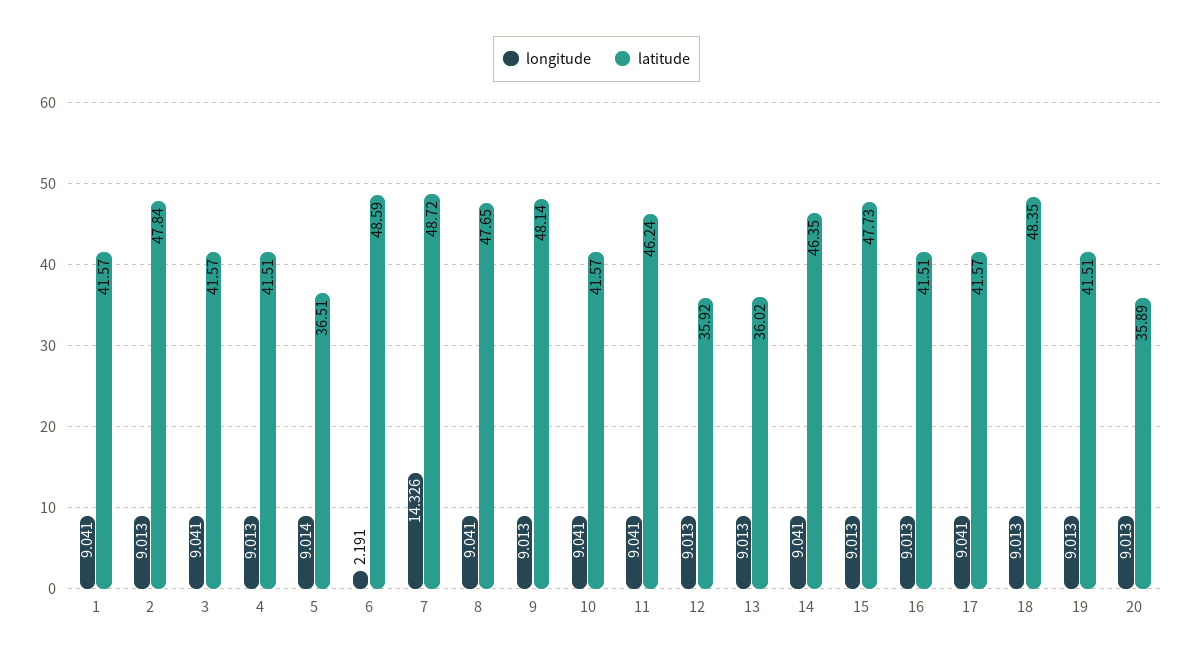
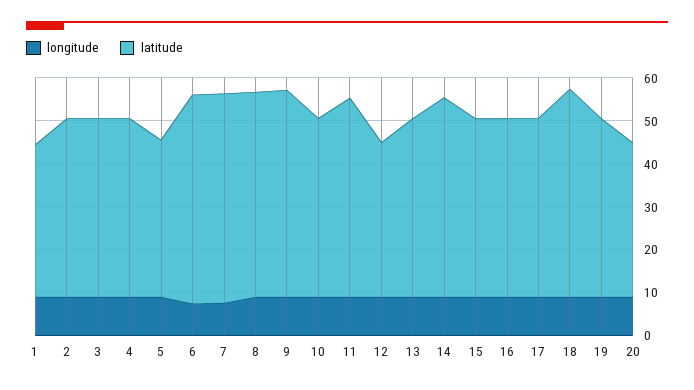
latitude, 1: 41.57 -> 36
latitude, 2: 47.84 -> 42
longitude, 6: 2.191 -> 8
longitude, 7: 14.326 -> 8
latitude, 13: 36.02 -> 42
latitude, 15: 47.73 -> 42

